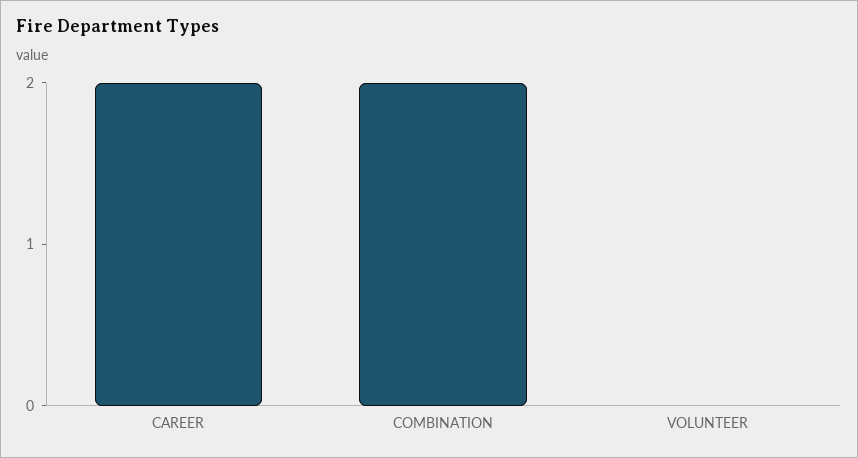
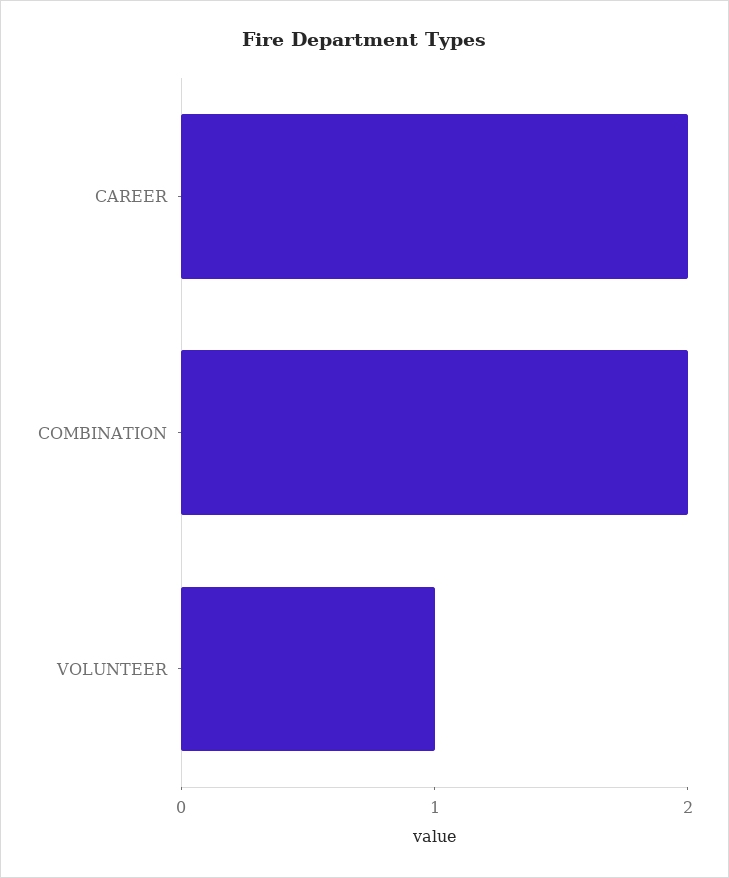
VOLUNTEER: 0 -> 1

